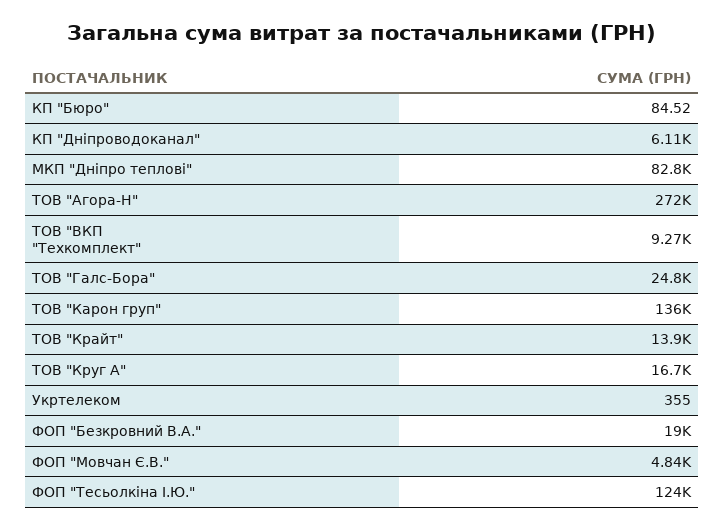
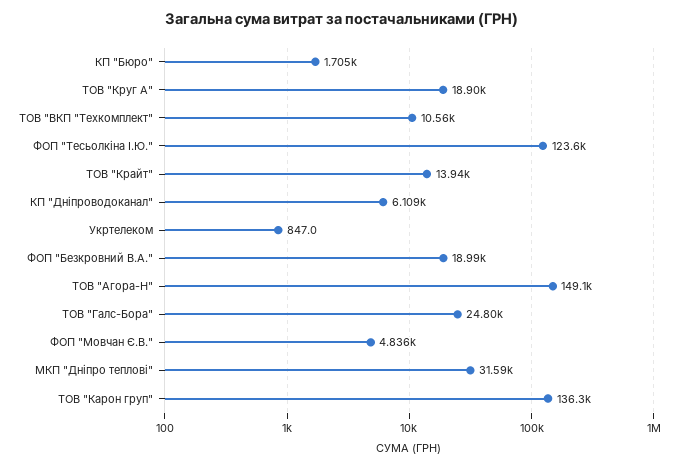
КП "Бюро": 84.52 -> 1705
МКП "Дніпро теплові": 82800 -> 31590
ТОВ "Агора-Н": 272000 -> 149100
ТОВ "ВКП "Техкомплект": 9270 -> 10560
ТОВ "Круг А": 16700 -> 18900
Укртелеком: 355 -> 847

